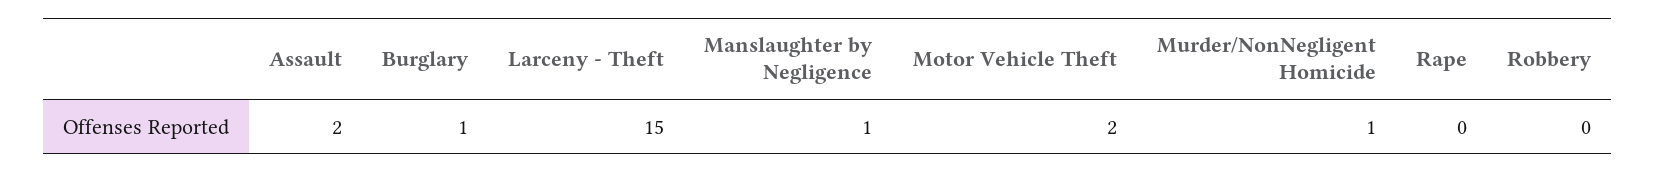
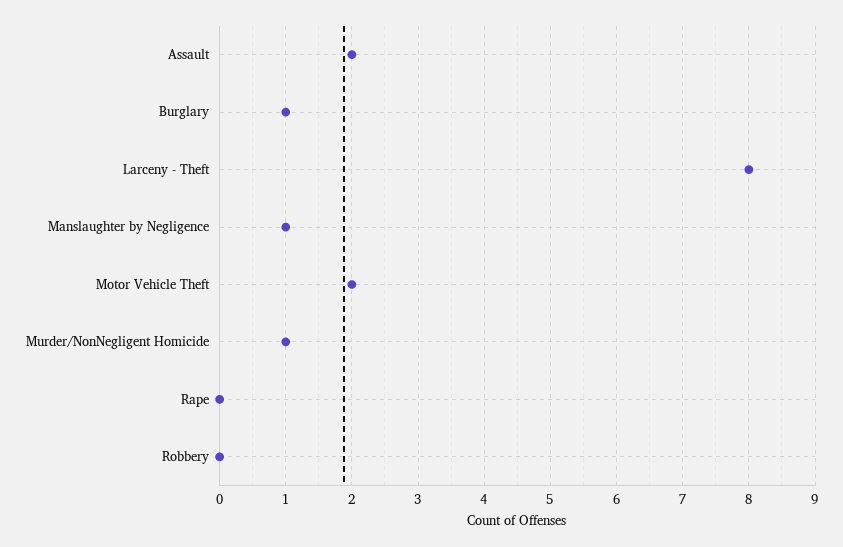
Larceny - Theft: 15 -> 8

